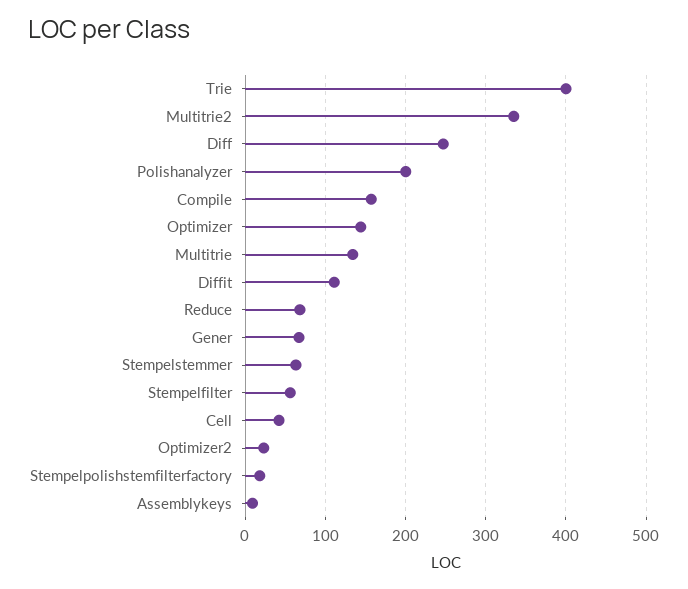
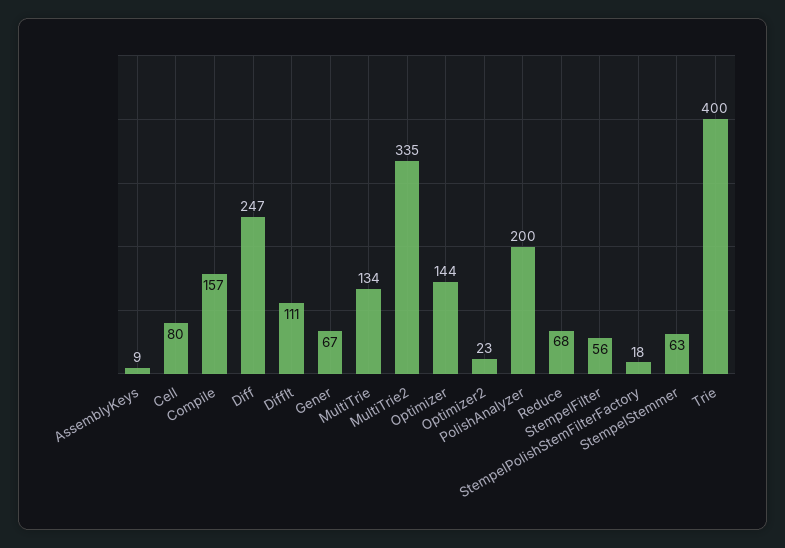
Cell: 40 -> 80

